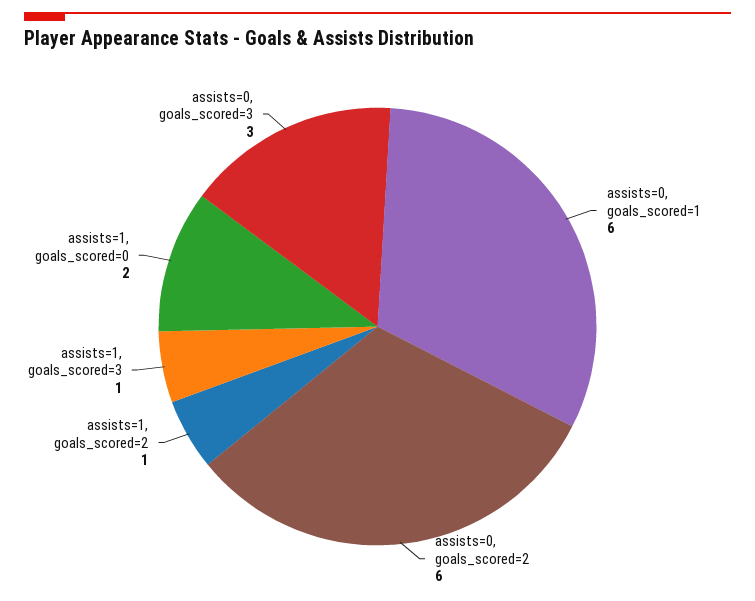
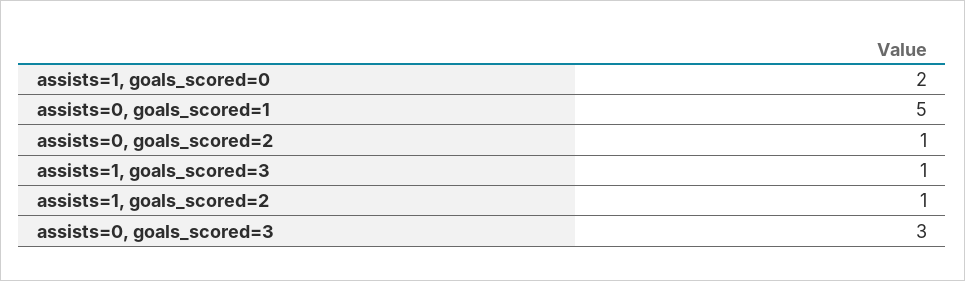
assists=0, goals_scored=1: 6 -> 5
assists=0, goals_scored=2: 6 -> 1

